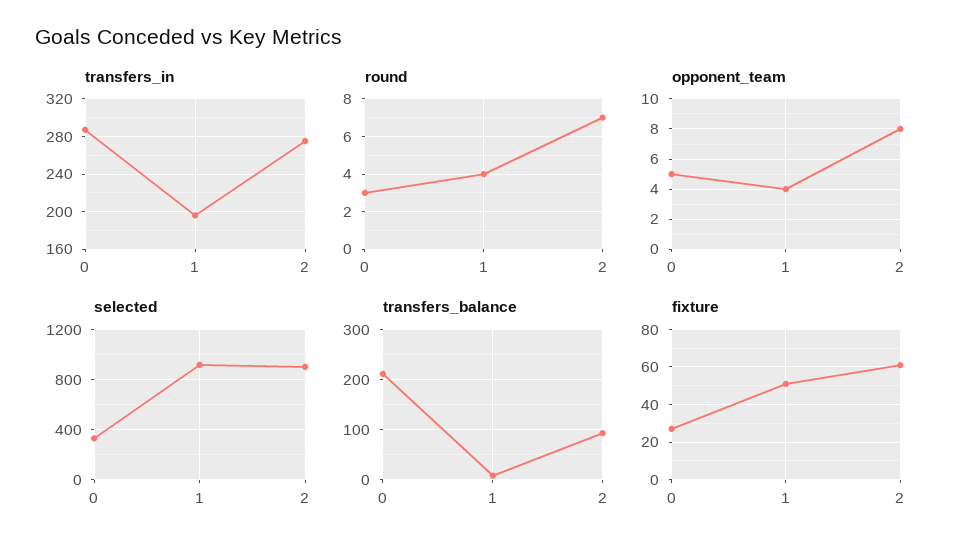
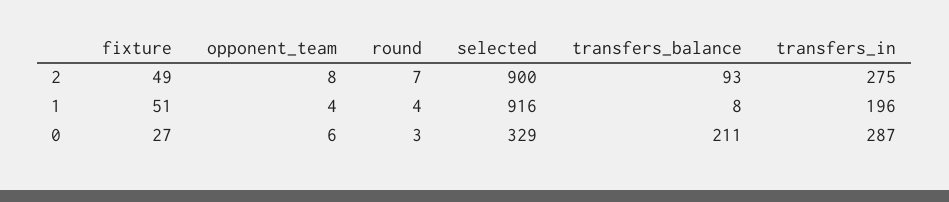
opponent_team, 0: 5 -> 6
fixture, 2: 60 -> 49

